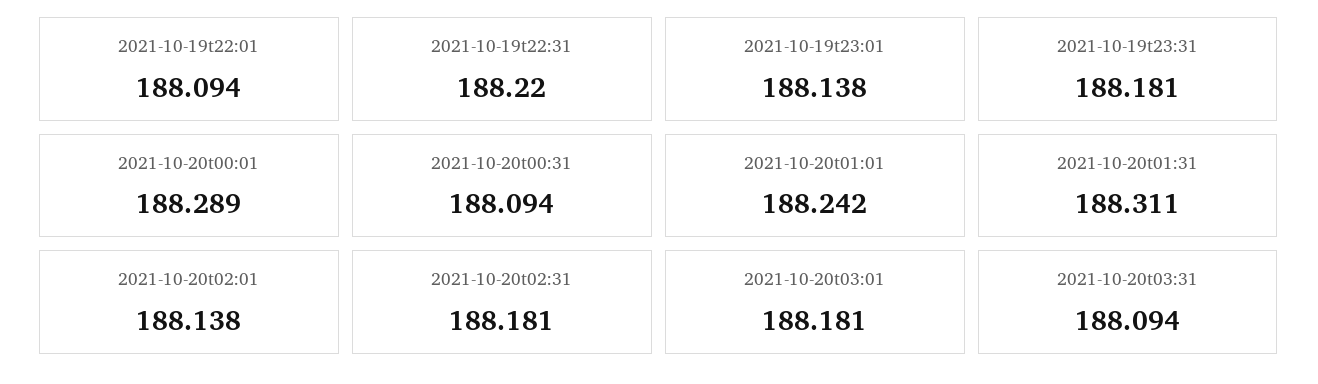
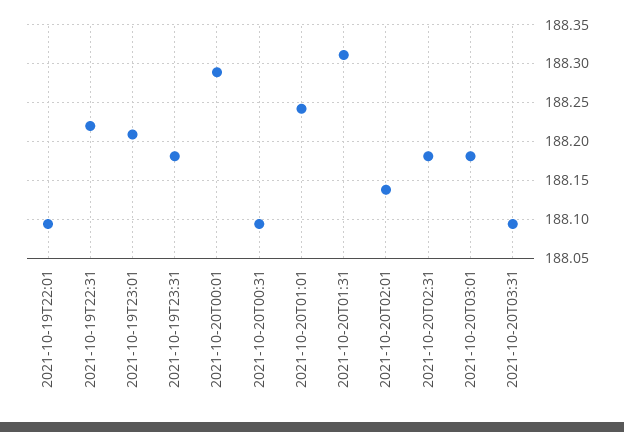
2021-10-19t23:01: 188.138 -> 188.21

